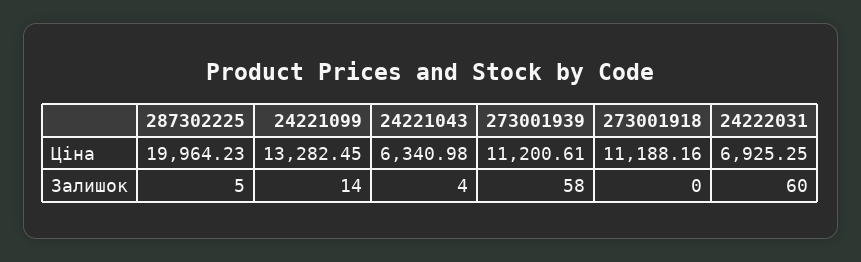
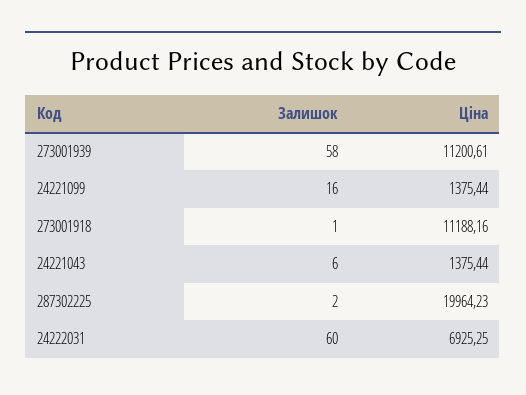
24221099, Ціна: 13282.45 -> 1375.44
24221043, Ціна: 6340.98 -> 1375.44
287302225, Залишок: 5 -> 2
24221099, Залишок: 14 -> 16
24221043, Залишок: 4 -> 6
273001918, Залишок: 0 -> 1

